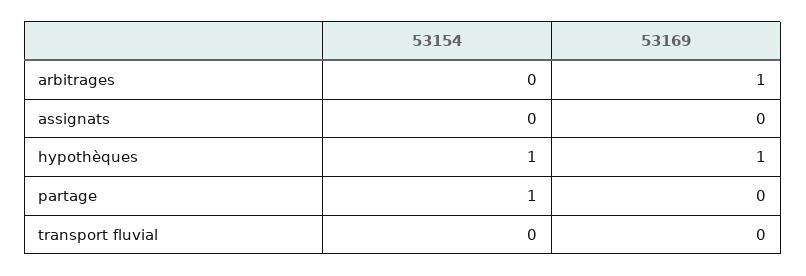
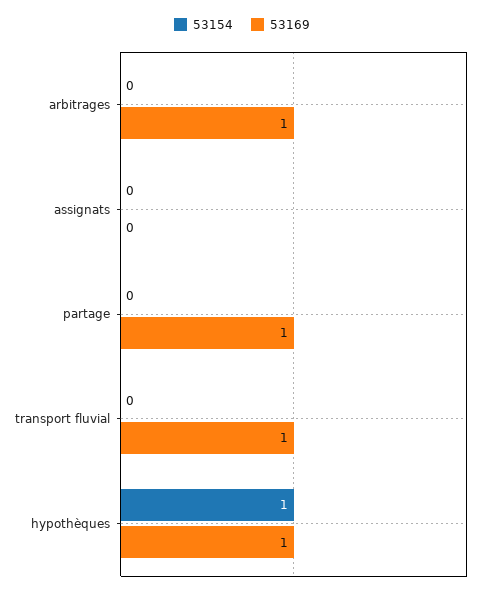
53154, partage: 1 -> 0
53169, partage: 0 -> 1
53169, transport fluvial: 0 -> 1

